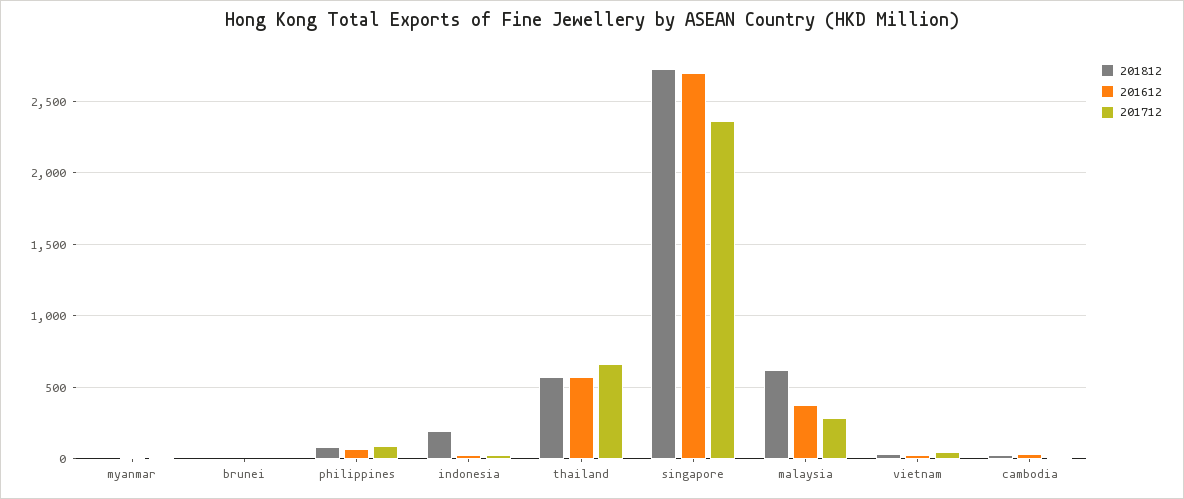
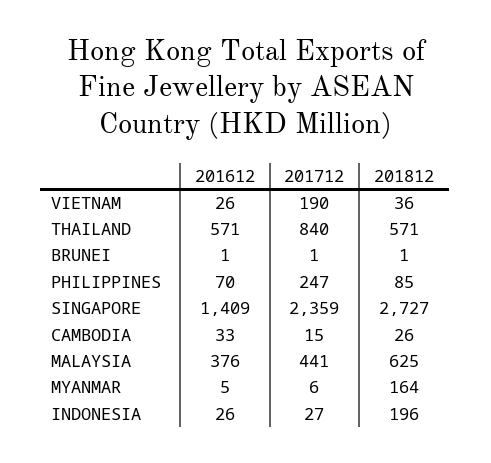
201812, myanmar: 0 -> 164
201712, philippines: 100 -> 247
201712, thailand: 650 -> 840
201612, singapore: 2700 -> 1409
201712, malaysia: 300 -> 441
201712, vietnam: 50 -> 190

